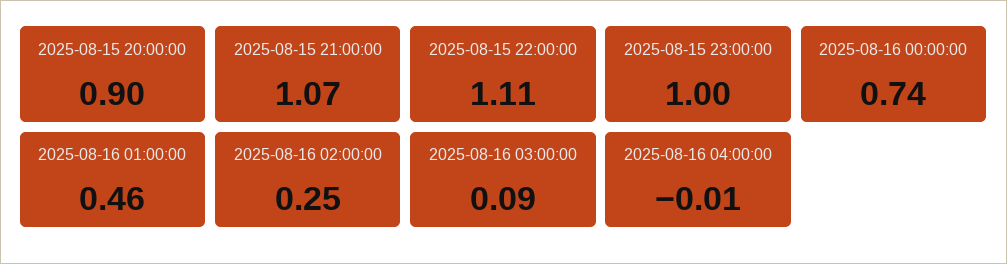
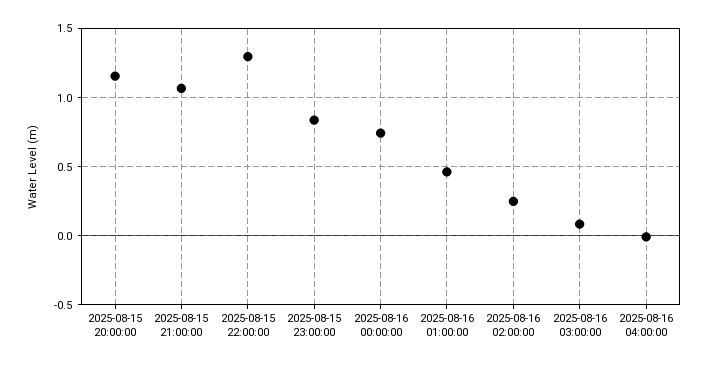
2025-08-15 20:00:00: 0.9 -> 1.15
2025-08-15 22:00:00: 1.11 -> 1.3
2025-08-15 23:00:00: 1 -> 0.85

